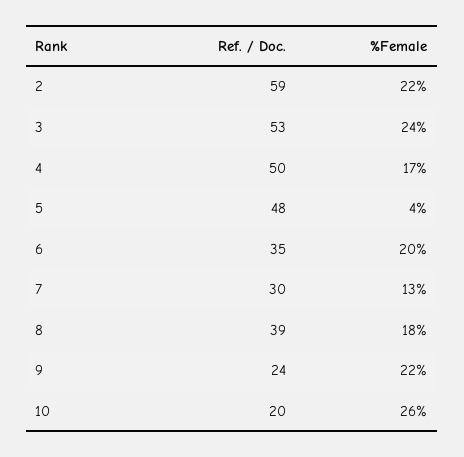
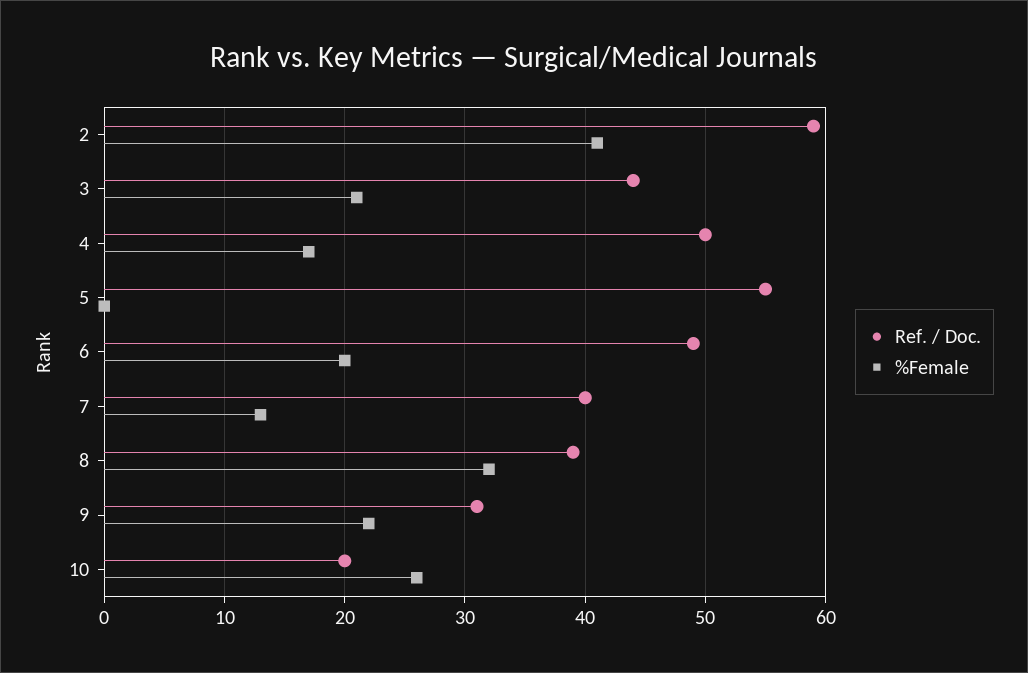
%Female, 2: 22 -> 41
Ref. / Doc., 3: 53 -> 44
%Female, 3: 24 -> 21
Ref. / Doc., 5: 48 -> 55
%Female, 5: 4 -> 0
Ref. / Doc., 6: 35 -> 49
Ref. / Doc., 7: 30 -> 40
%Female, 8: 18 -> 32
Ref. / Doc., 9: 24 -> 31

